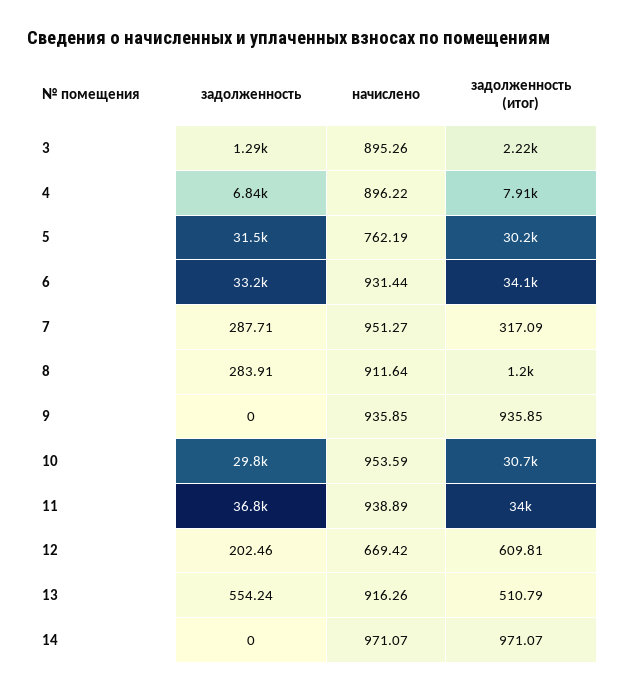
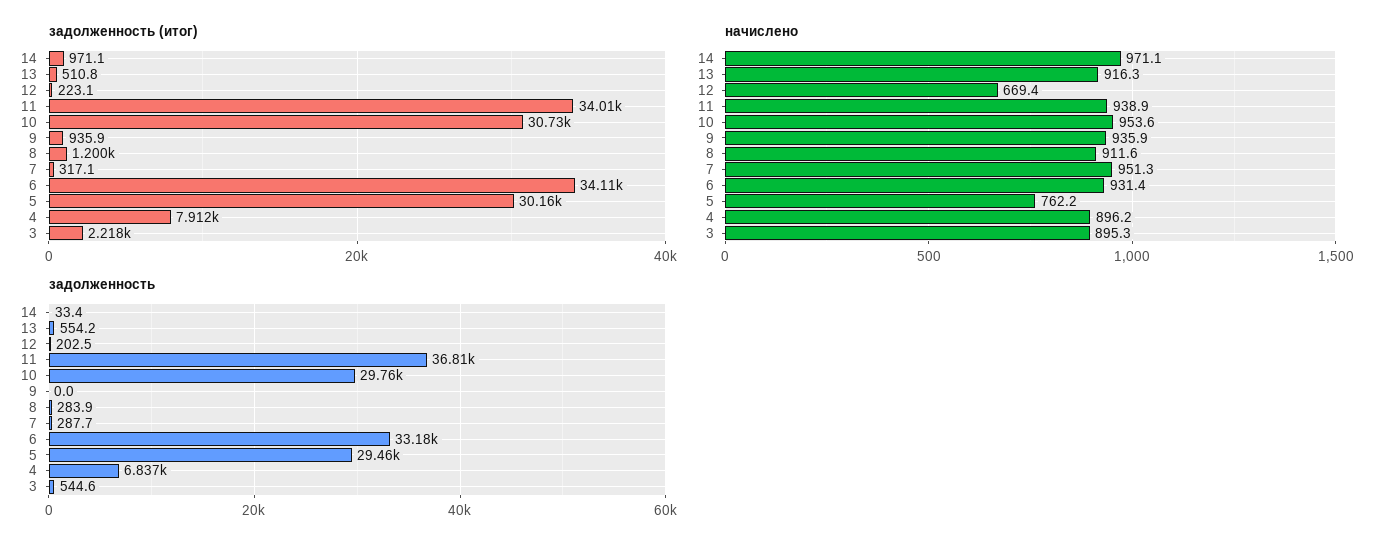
задолженность, 3: 1290 -> 544.6
задолженность, 5: 31500 -> 29460
задолженность (итог), 12: 609.81 -> 223.1
задолженность, 14: 0 -> 33.4

